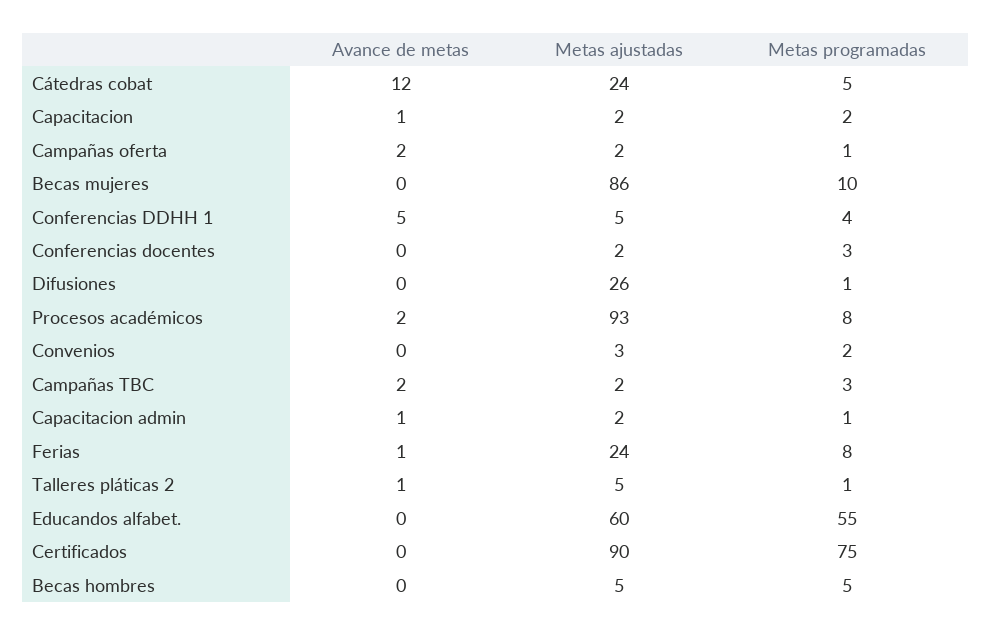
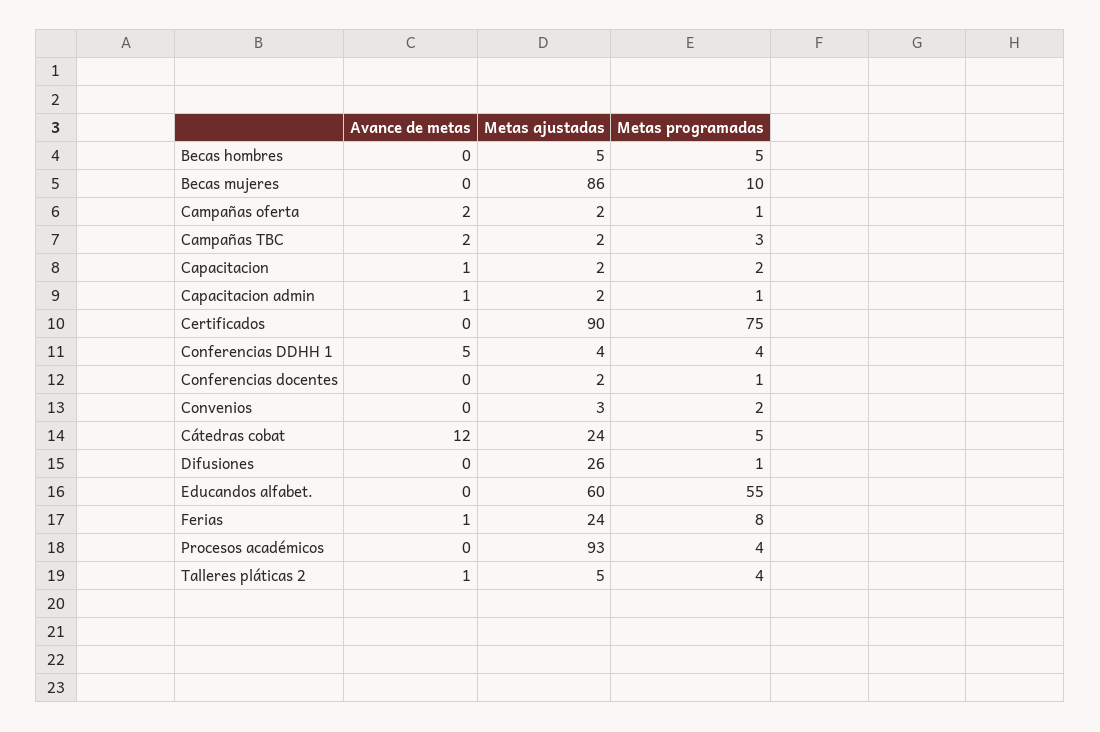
Metas ajustadas, Conferencias DDHH 1: 5 -> 4
Metas programadas, Conferencias docentes: 3 -> 1
Avance de metas, Procesos académicos: 2 -> 0
Metas programadas, Procesos académicos: 8 -> 4
Metas programadas, Talleres pláticas 2: 1 -> 4

